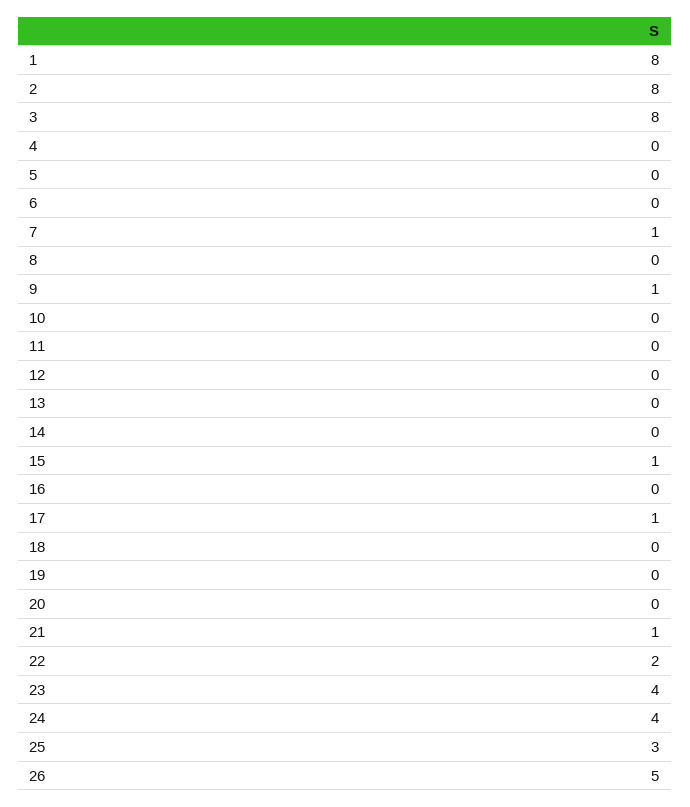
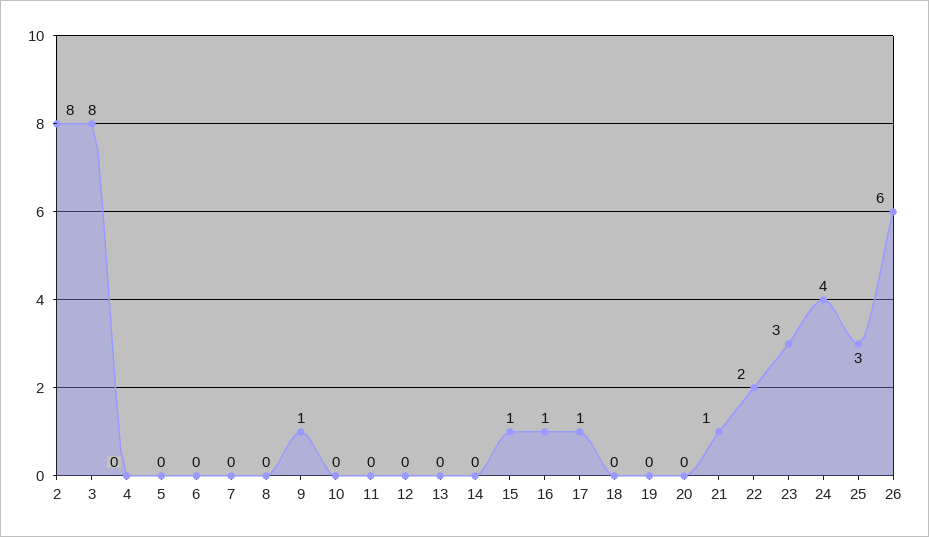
1: 8 -> none
7: 1 -> 0
16: 0 -> 1
23: 4 -> 3
26: 5 -> 6

